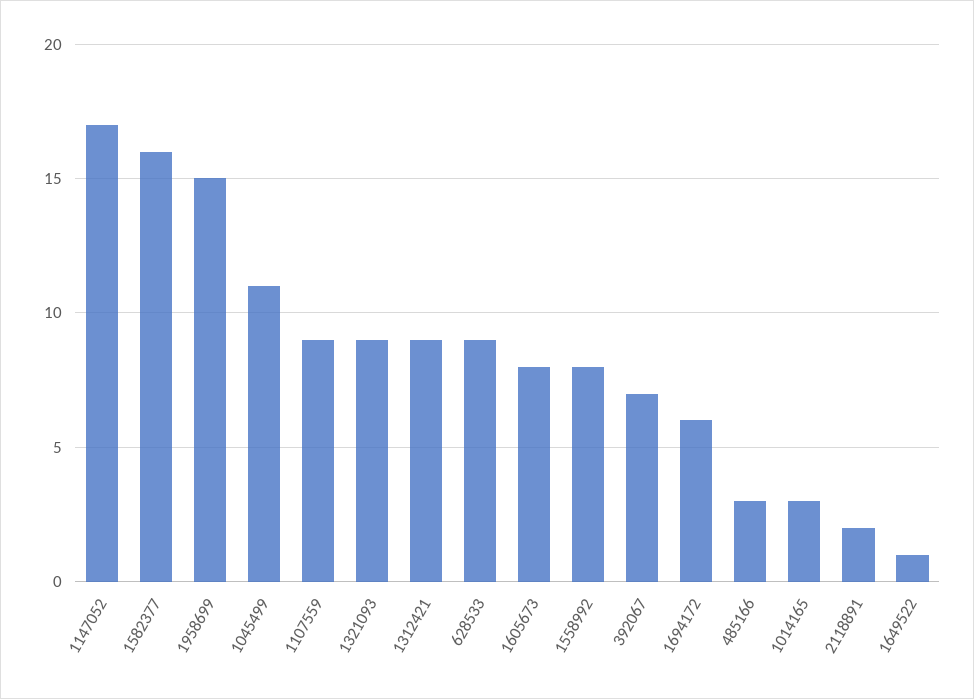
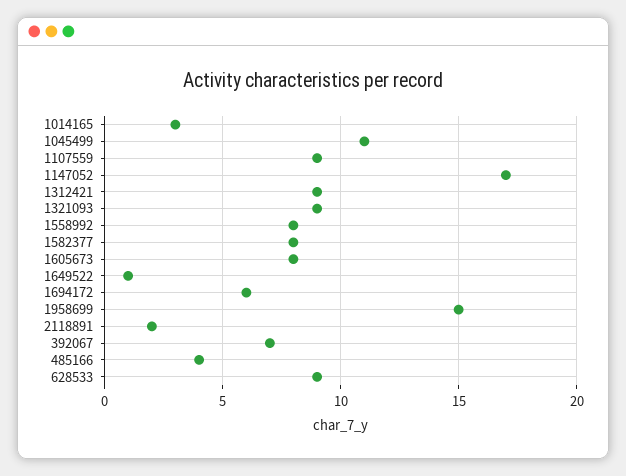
1582377: 16 -> 8
485166: 3 -> 4

